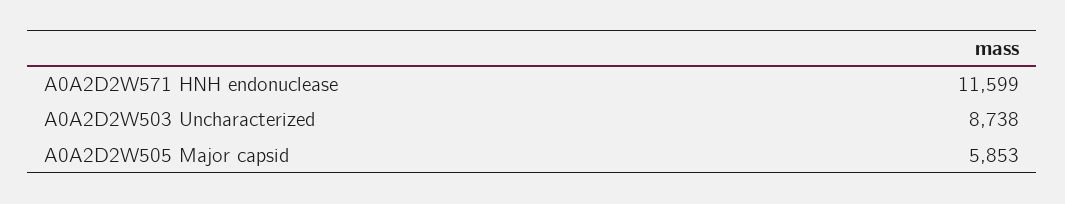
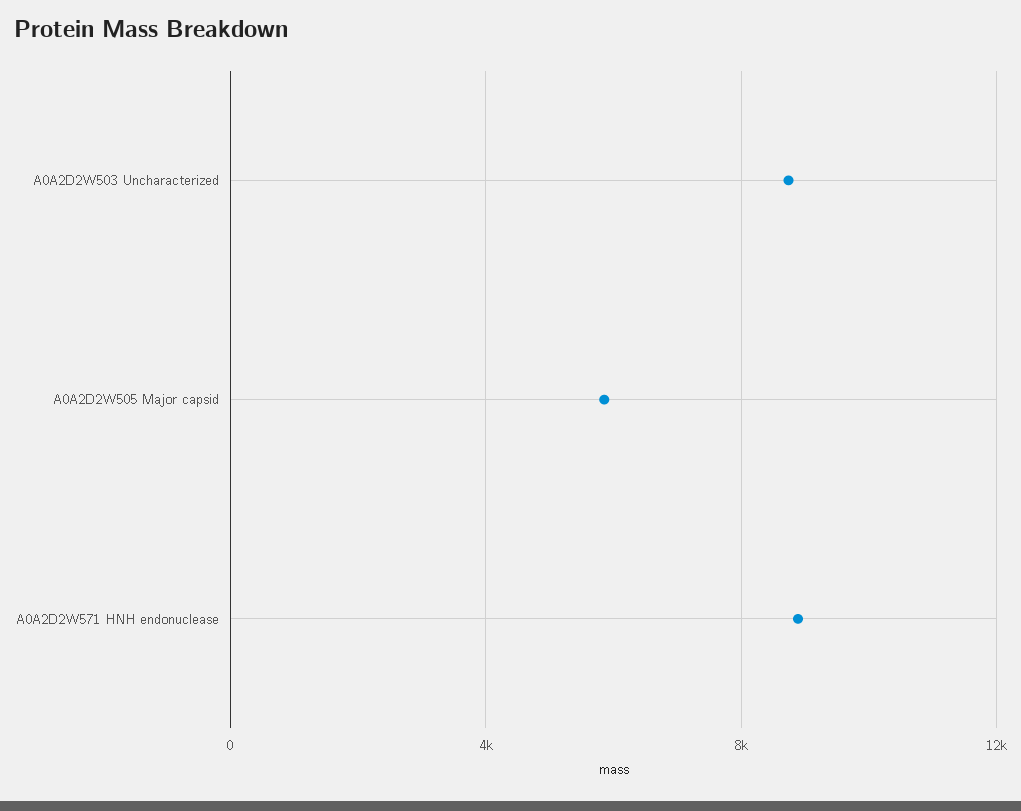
A0A2D2W571 HNH endonuclease: 11599 -> 9000

